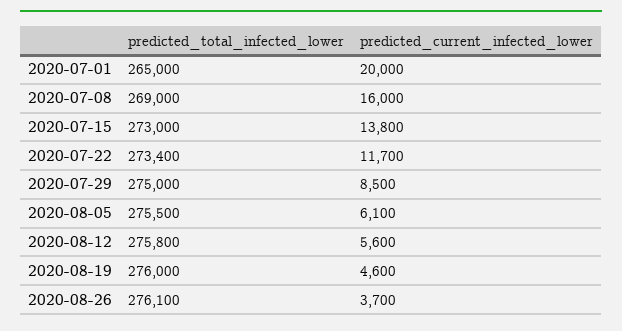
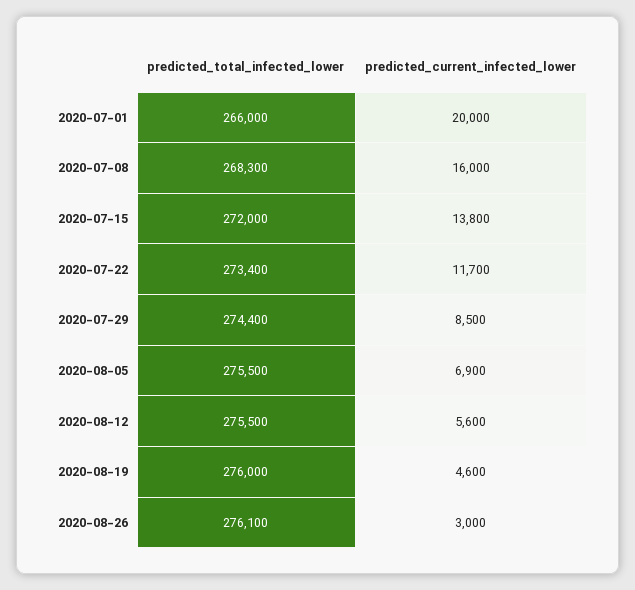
predicted_total_infected_lower, 2020-07-01: 265000 -> 266000
predicted_total_infected_lower, 2020-07-08: 269000 -> 268300
predicted_total_infected_lower, 2020-07-15: 273000 -> 272000
predicted_total_infected_lower, 2020-07-29: 275000 -> 274400
predicted_current_infected_lower, 2020-08-05: 6100 -> 6900
predicted_total_infected_lower, 2020-08-12: 275800 -> 275500
predicted_current_infected_lower, 2020-08-26: 3700 -> 3000

